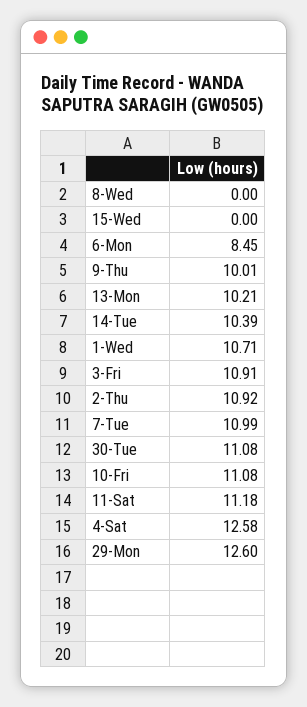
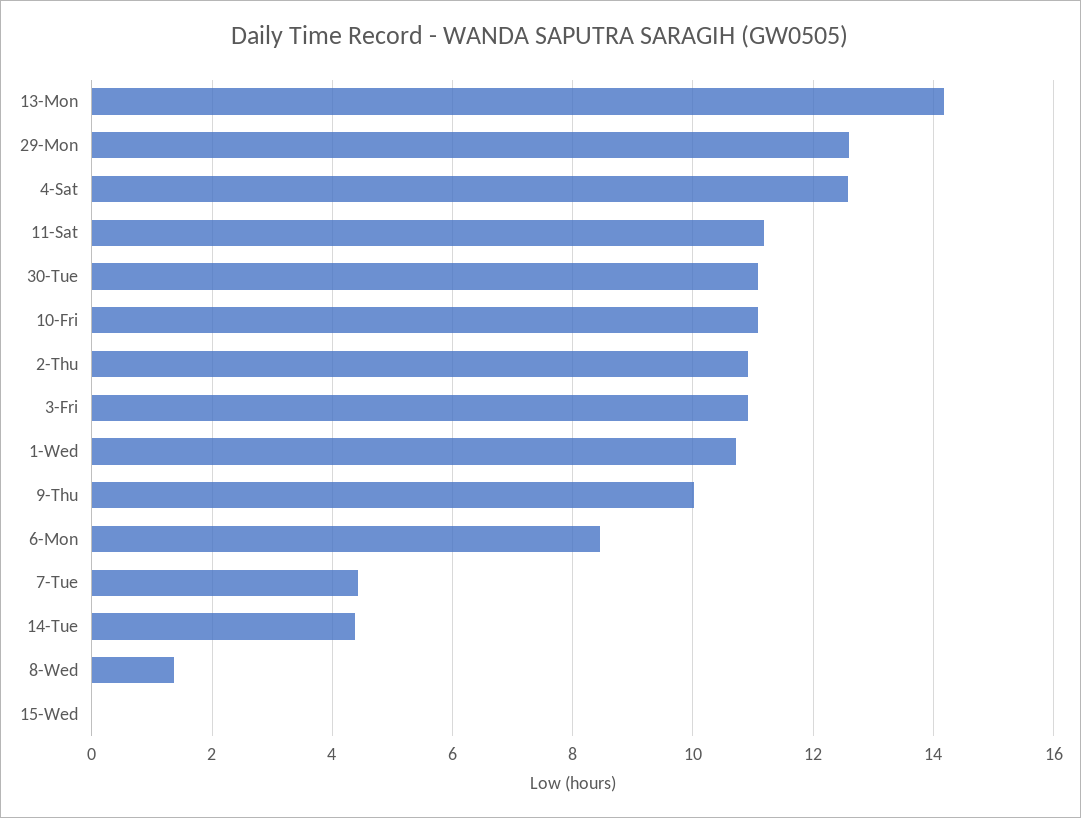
8-Wed: 0 -> 1.4
13-Mon: 10.21 -> 14.2
14-Tue: 10.39 -> 4.4
7-Tue: 10.99 -> 4.4

